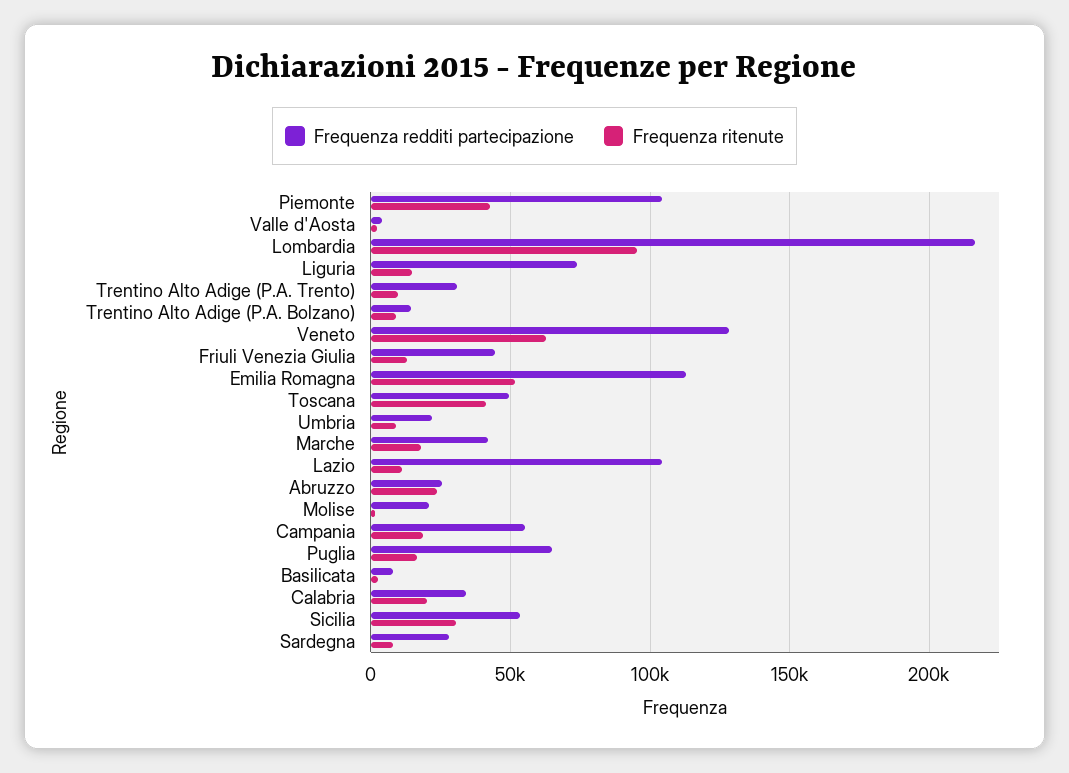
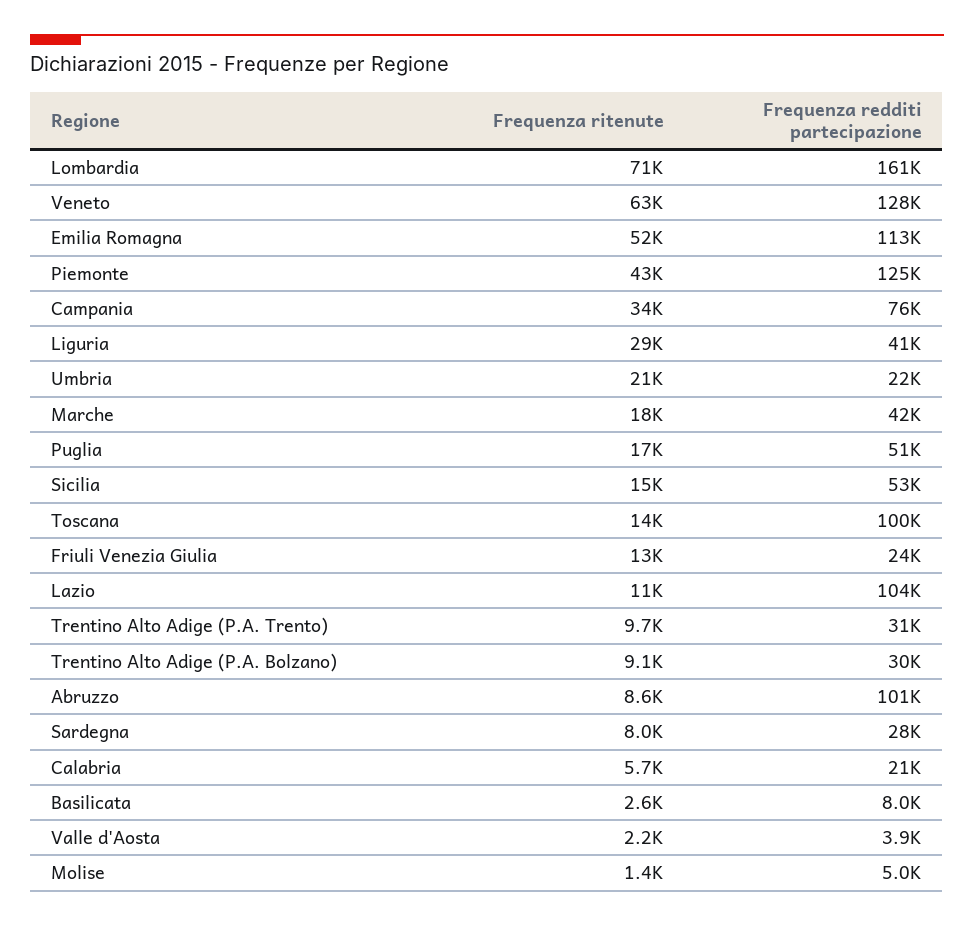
Frequenza redditi partecipazione, Piemonte: 105000 -> 125000
Frequenza redditi partecipazione, Lombardia: 215000 -> 161000
Frequenza ritenute, Lombardia: 95000 -> 71000
Frequenza redditi partecipazione, Liguria: 75000 -> 41000
Frequenza ritenute, Liguria: 15000 -> 29000
Frequenza redditi partecipazione, Trentino Alto Adige (P.A. Bolzano): 15000 -> 30000
Frequenza redditi partecipazione, Friuli Venezia Giulia: 45000 -> 24000
Frequenza redditi partecipazione, Toscana: 50000 -> 100000
Frequenza ritenute, Toscana: 40000 -> 14000
Frequenza ritenute, Umbria: 10000 -> 21000
Frequenza redditi partecipazione, Abruzzo: 25000 -> 101000
Frequenza ritenute, Abruzzo: 25000 -> 8600
Frequenza redditi partecipazione, Molise: 20000 -> 5000
Frequenza redditi partecipazione, Campania: 55000 -> 76000
Frequenza ritenute, Campania: 20000 -> 34000
Frequenza redditi partecipazione, Puglia: 65000 -> 51000
Frequenza redditi partecipazione, Calabria: 35000 -> 21000
Frequenza ritenute, Calabria: 20000 -> 5700
Frequenza ritenute, Sicilia: 30000 -> 15000

